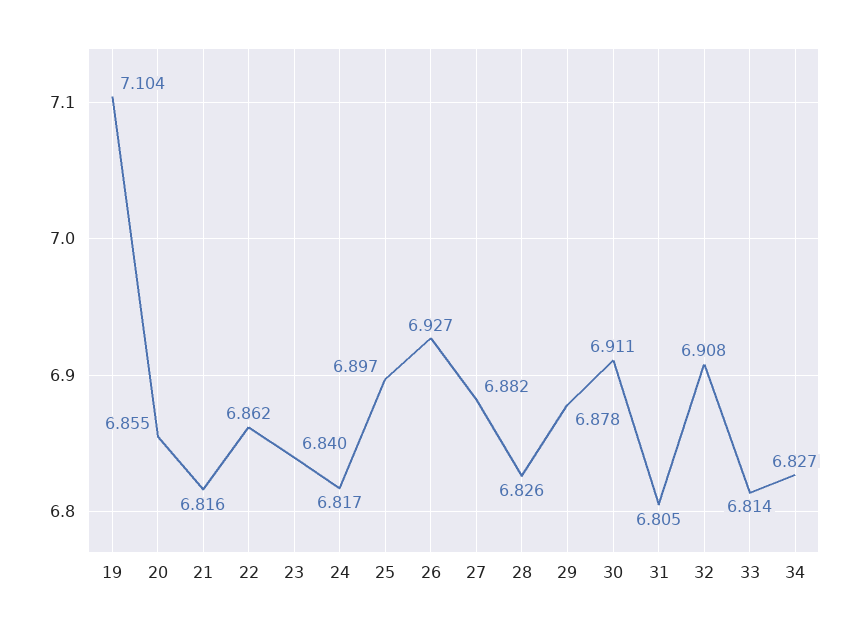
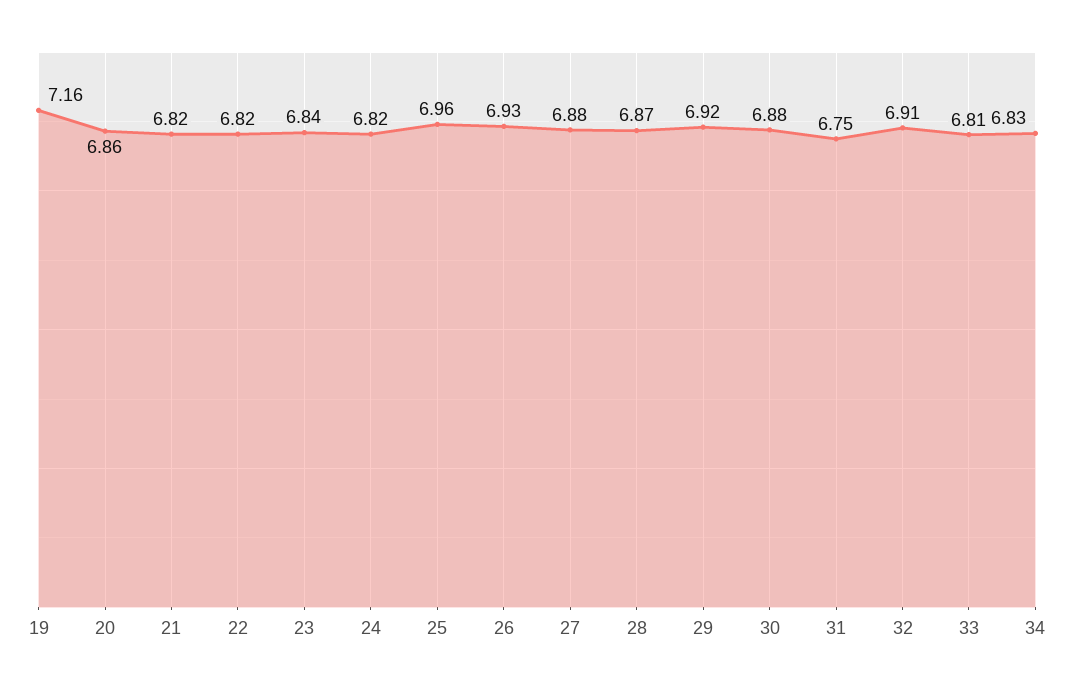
19: 7.104 -> 7.16
22: 6.862 -> 6.82
25: 6.897 -> 6.96
28: 6.826 -> 6.87
29: 6.878 -> 6.92
30: 6.911 -> 6.88
31: 6.805 -> 6.75

